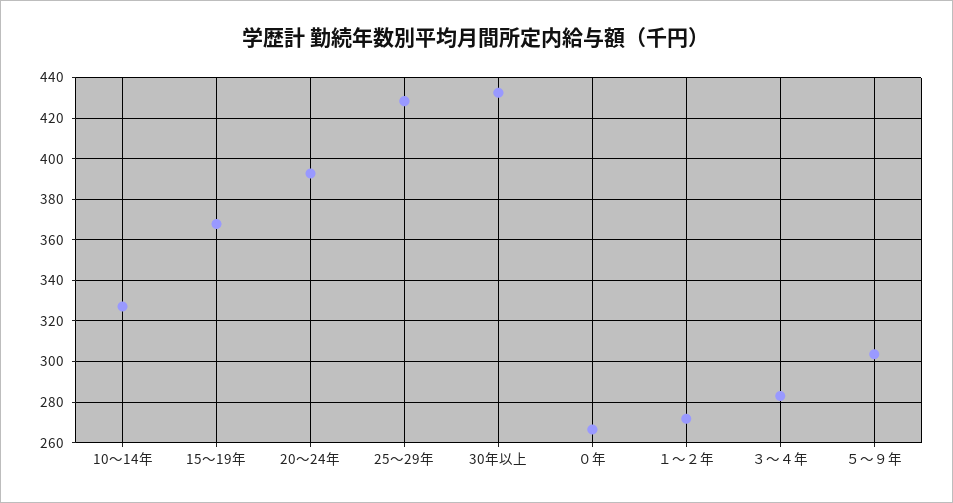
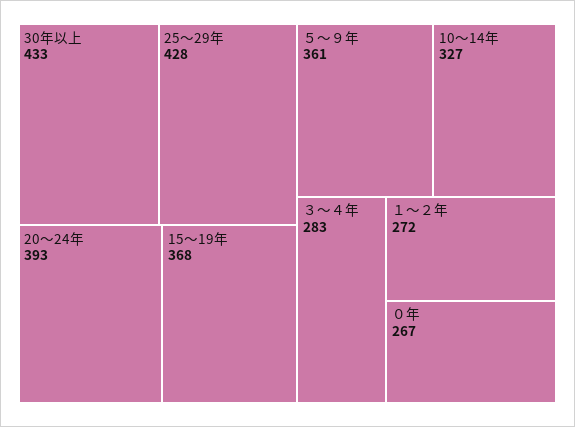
５～９年: 305 -> 361

